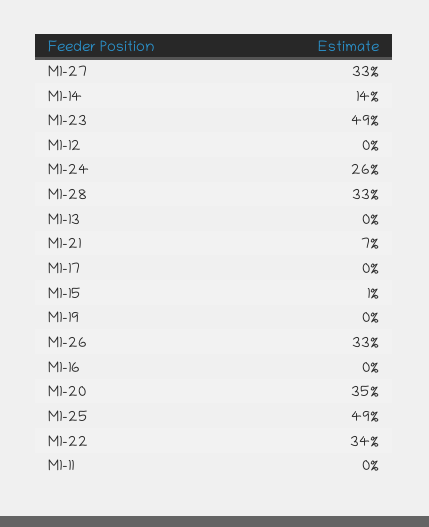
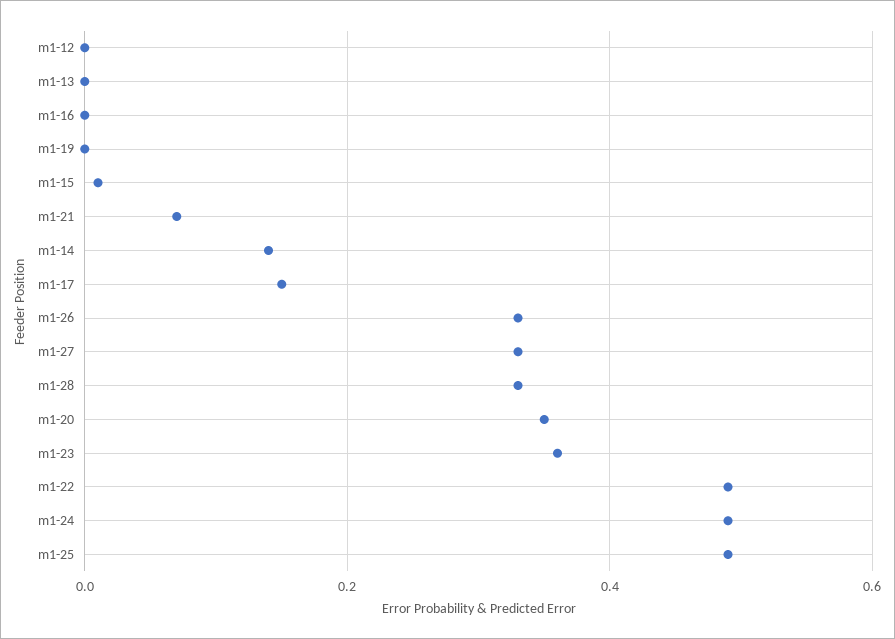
M1-23: 0.49 -> 0.35
M1-24: 0.26 -> 0.5
M1-17: 0 -> 0.15
M1-22: 0.34 -> 0.5
M1-11: 0 -> none

